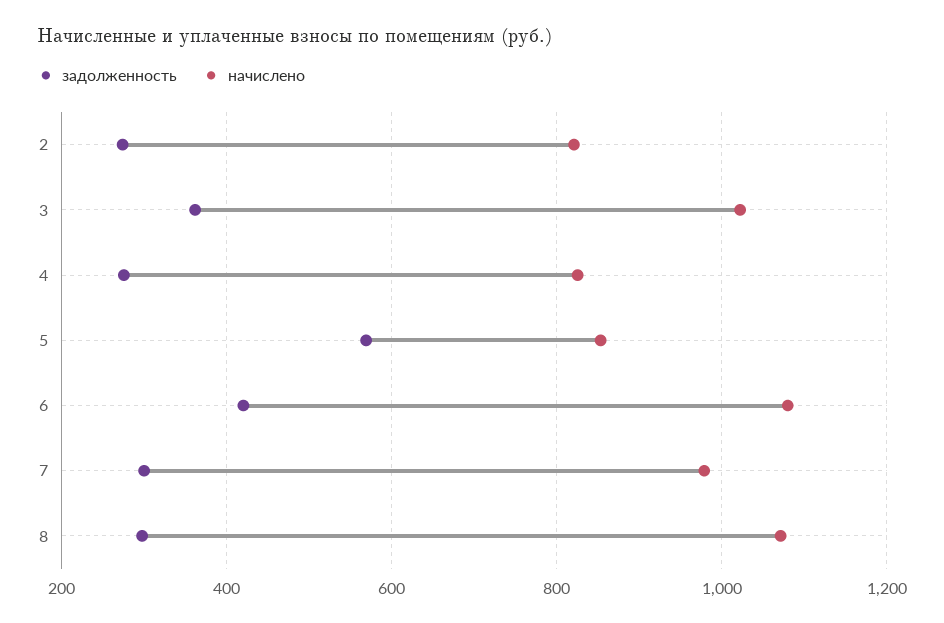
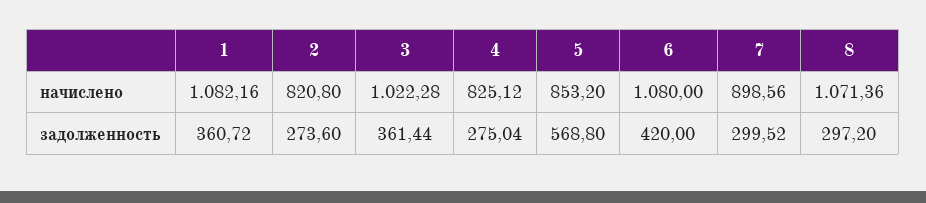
начислено, 7: 980 -> 898.56
начислено, 1: none -> 1082.16
задолженность, 1: none -> 360.72

